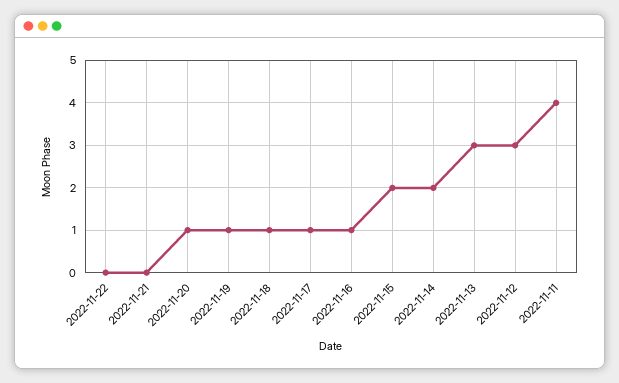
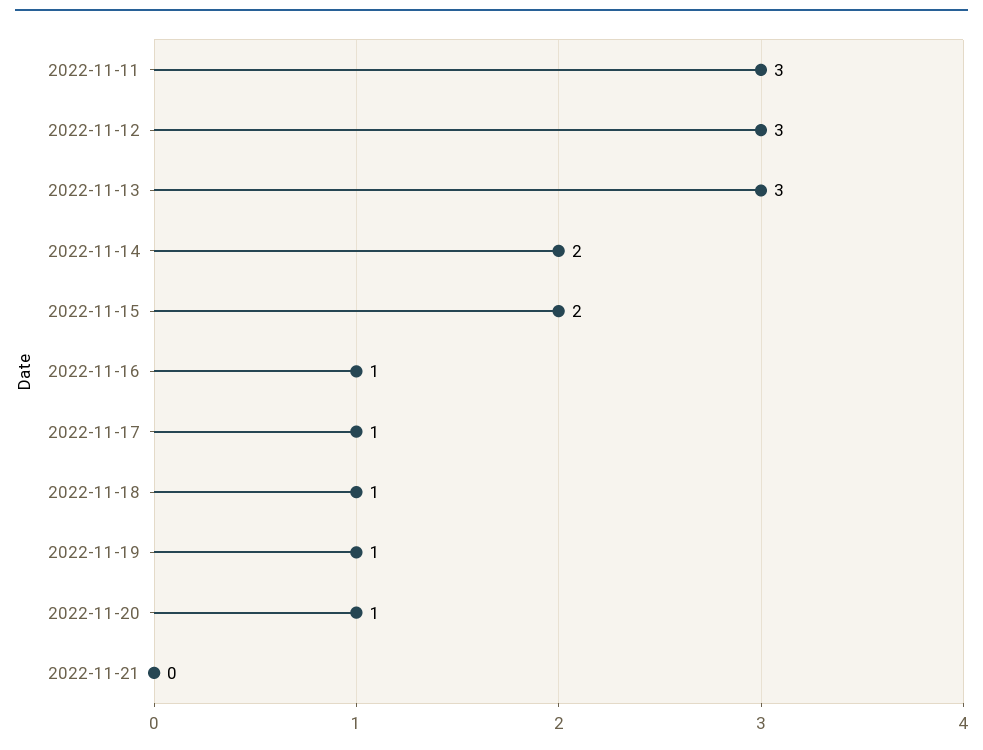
2022-11-22: 0 -> none
2022-11-11: 4 -> 3

